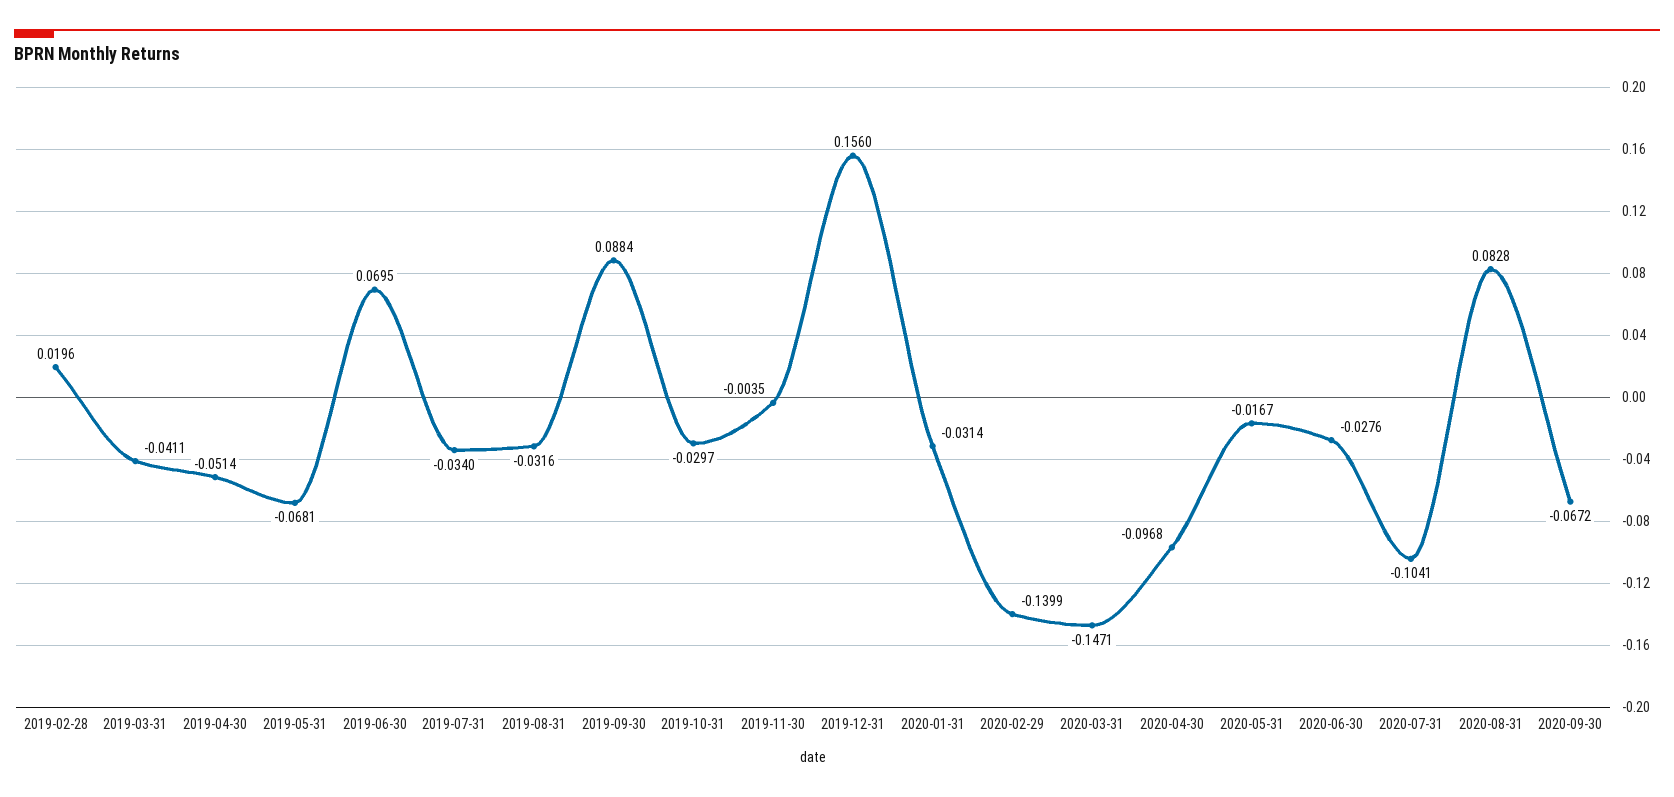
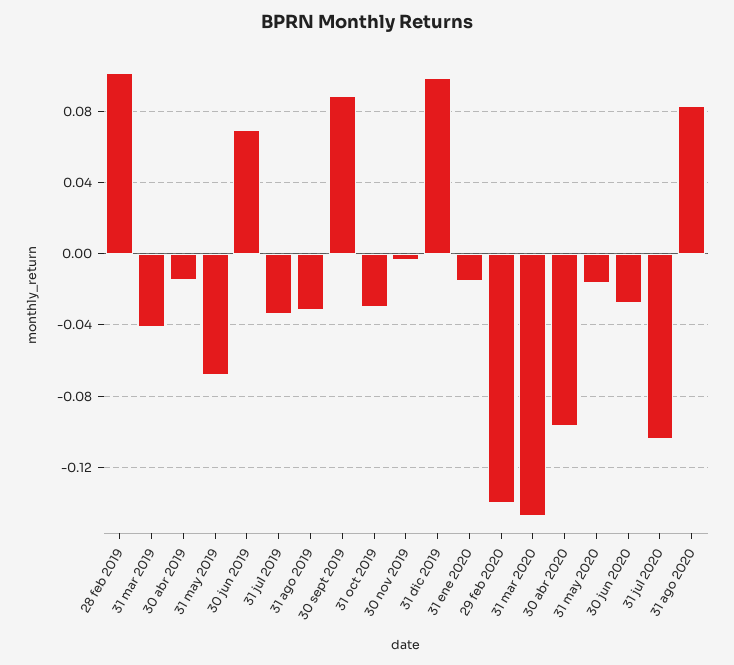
2019-02-28: 0.0196 -> 0.1
2019-04-30: -0.0514 -> -0.015
2019-12-31: 0.156 -> 0.1
2020-01-31: -0.0314 -> -0.015
2020-09-30: -0.0672 -> none

